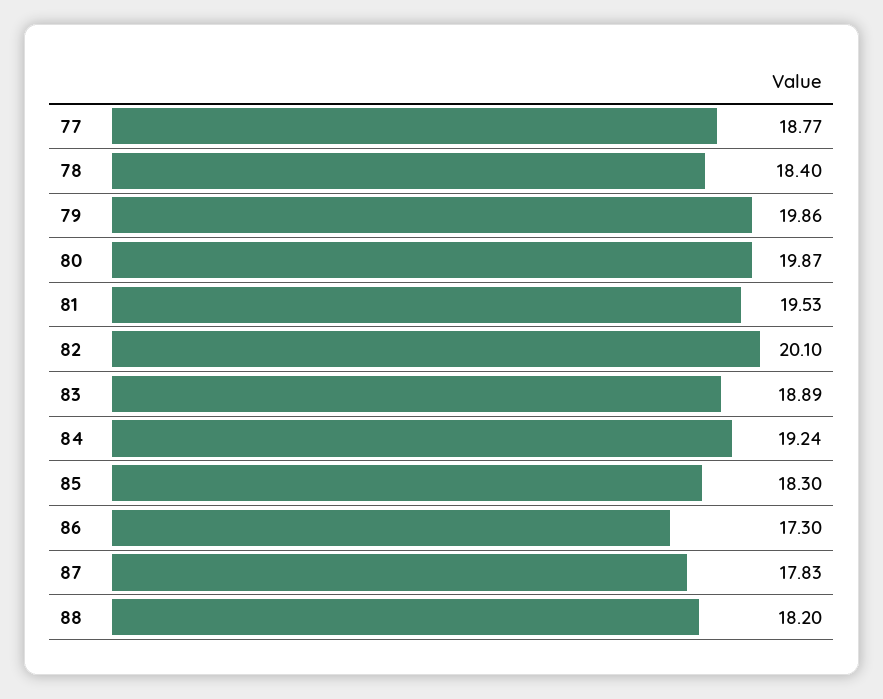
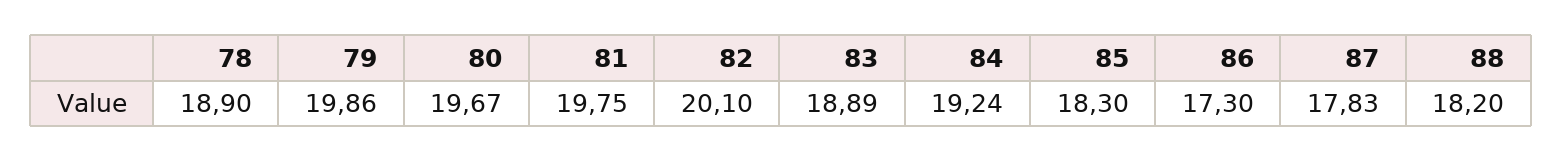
77: 18.77 -> none
78: 18.4 -> 18.9
80: 19.87 -> 19.67
81: 19.53 -> 19.75

